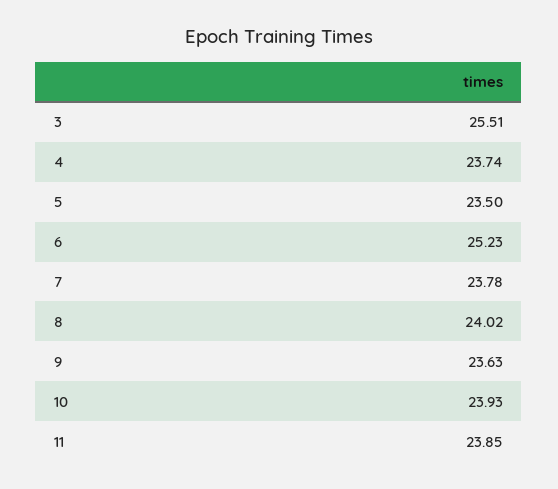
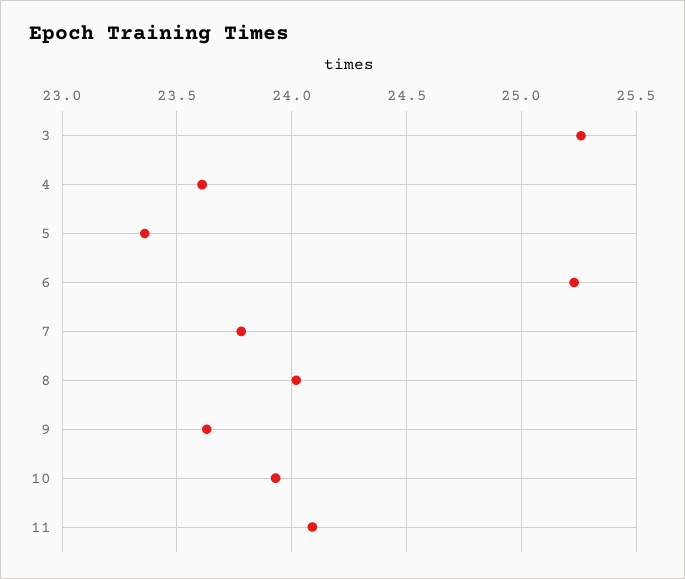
3: 25.51 -> 25.25
4: 23.74 -> 23.6
5: 23.5 -> 23.35
11: 23.85 -> 24.1

